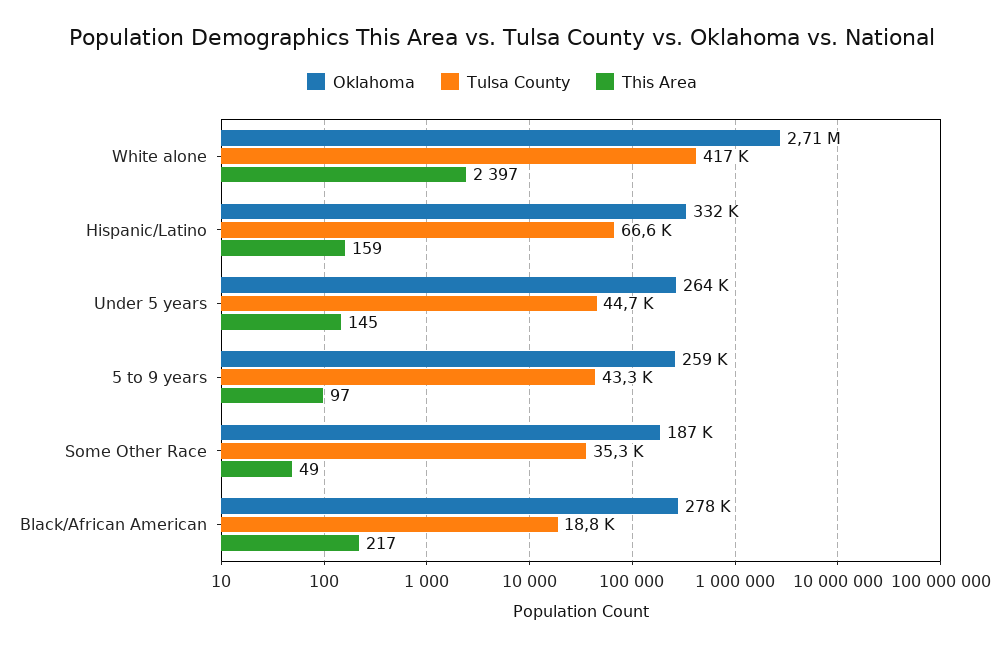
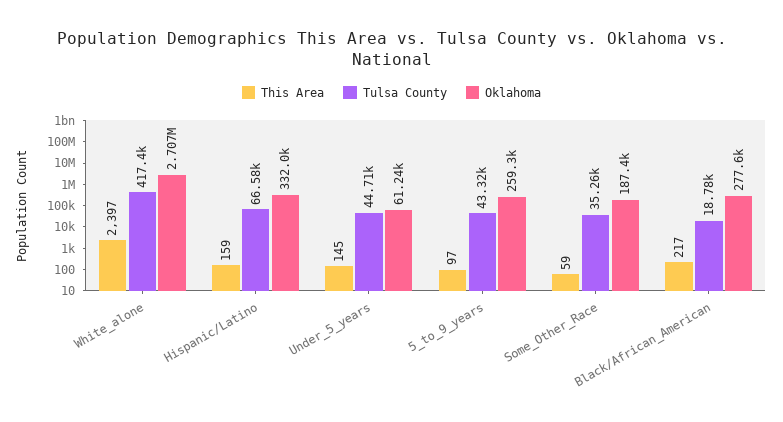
Oklahoma, Under 5 years: 264000 -> 61240
This Area, Some Other Race: 49 -> 59

